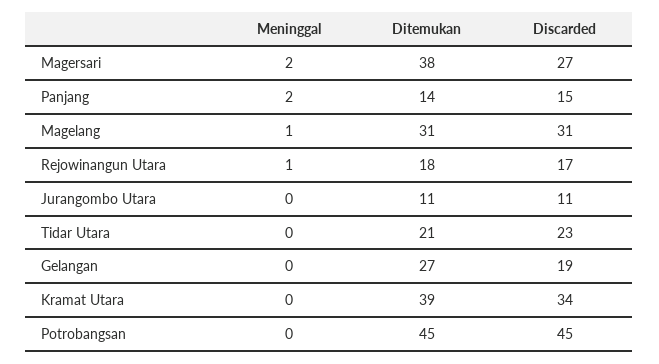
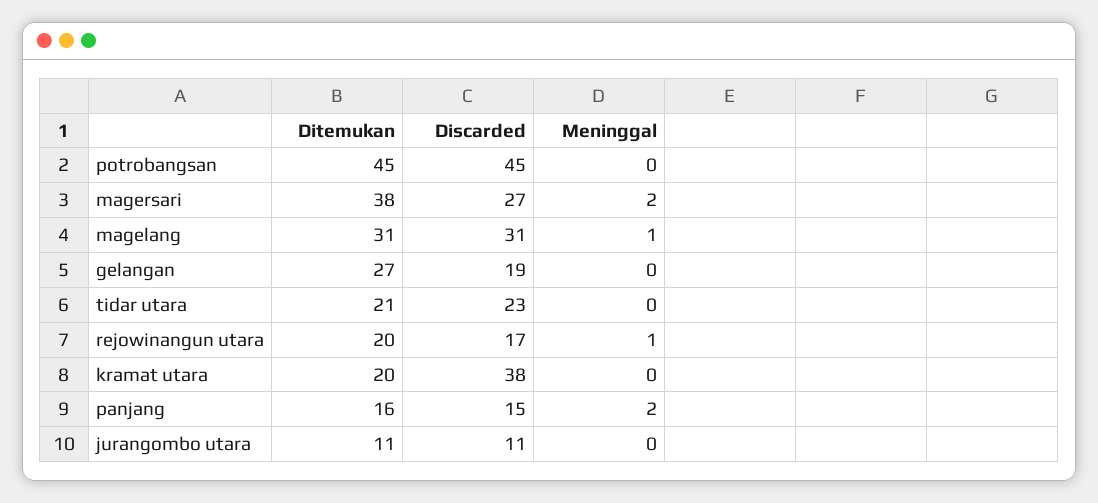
Ditemukan, Panjang: 14 -> 16
Ditemukan, Rejowinangun Utara: 18 -> 20
Ditemukan, Kramat Utara: 39 -> 20
Discarded, Kramat Utara: 34 -> 38

